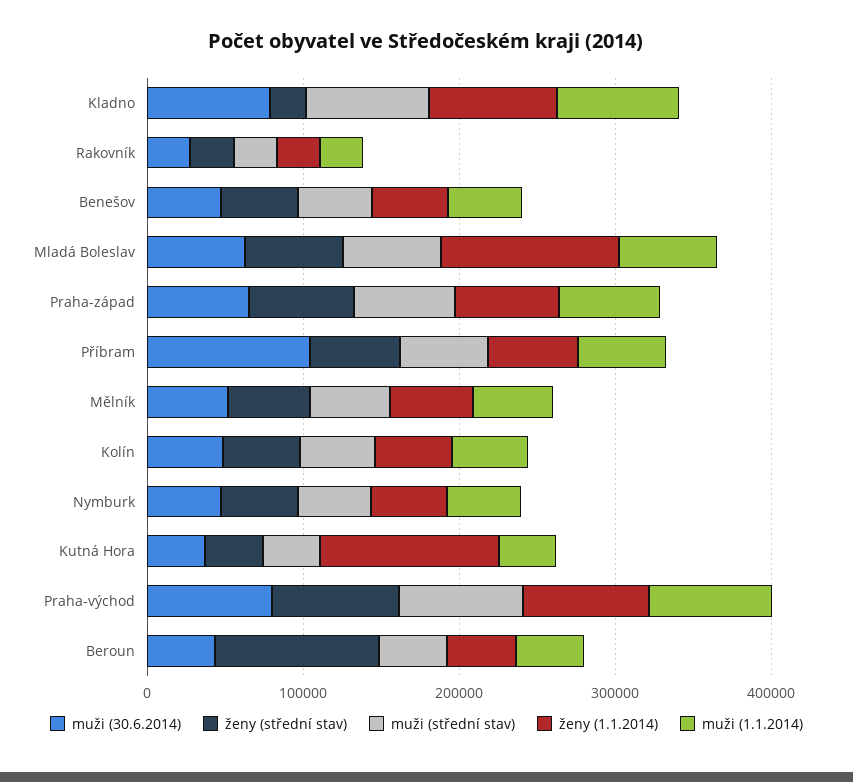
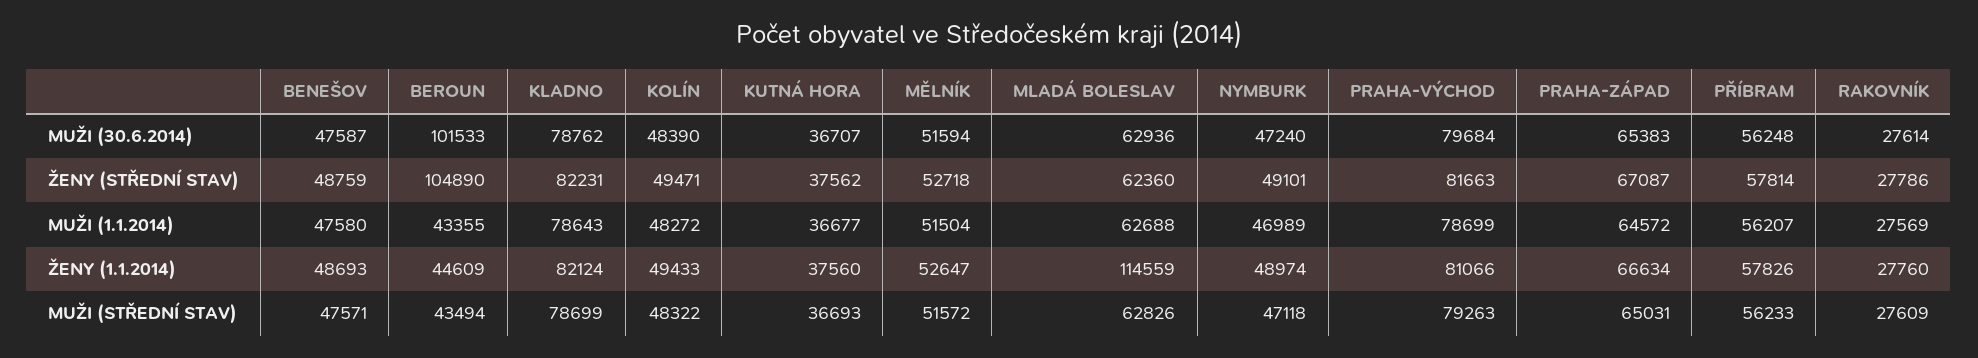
ženy (střední stav), Kladno: 20000 -> 82231
muži (30.6.2014), Příbram: 100000 -> 56248
ženy (1.1.2014), Kutná Hora: 120000 -> 37560
muži (30.6.2014), Beroun: 40000 -> 101533

